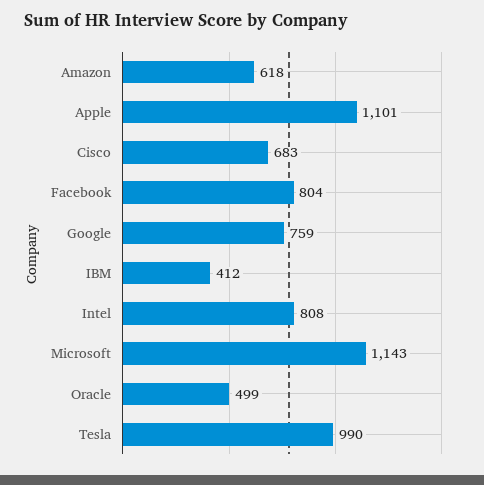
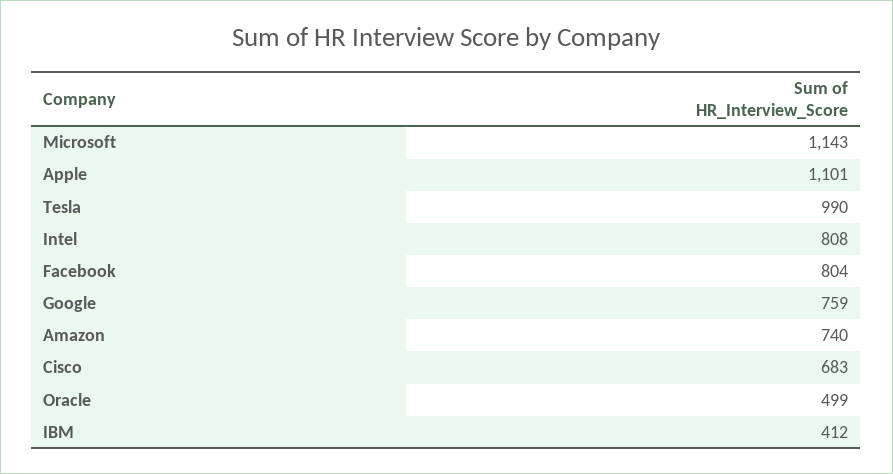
Amazon: 618 -> 740

